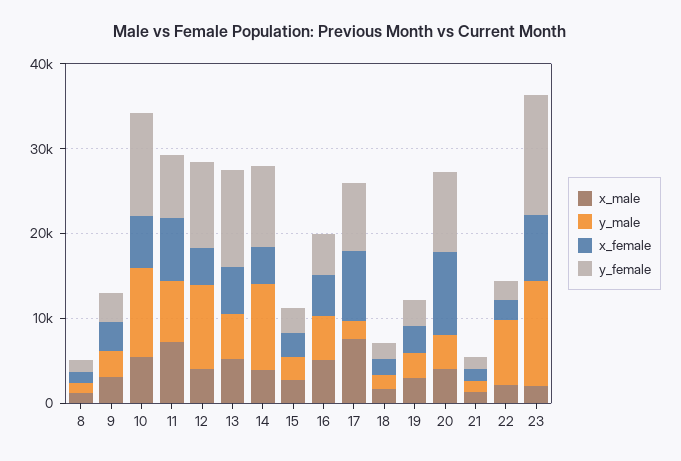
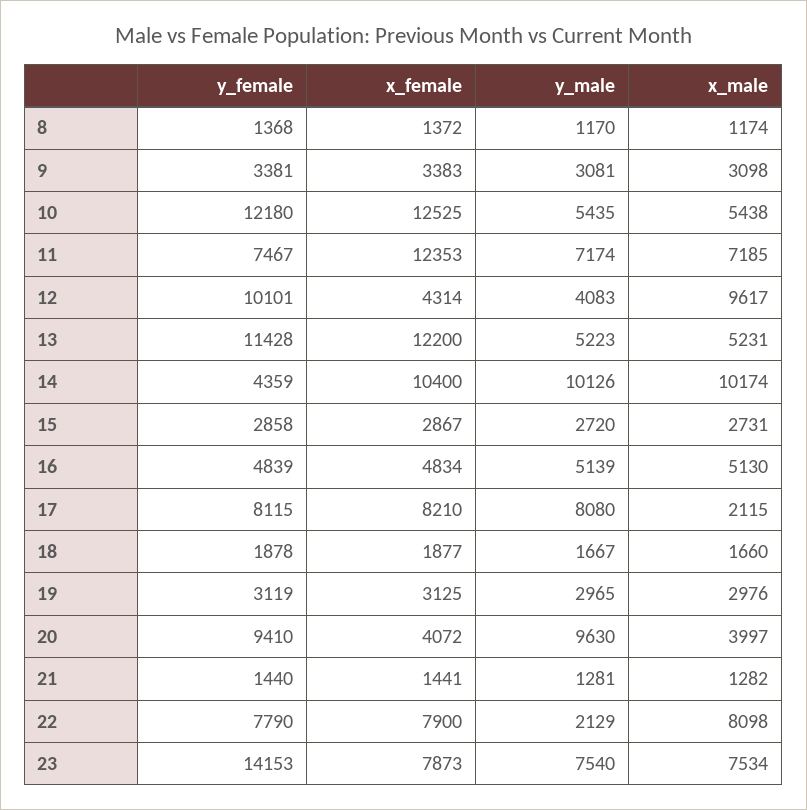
y_male, 10: 10000 -> 5435
x_female, 10: 6000 -> 12525
x_female, 11: 8000 -> 12353
x_male, 12: 4000 -> 9617
y_male, 12: 10000 -> 4083
x_female, 13: 6000 -> 12200
x_male, 14: 4000 -> 10174
x_female, 14: 4000 -> 10400
y_female, 14: 10000 -> 4359
x_male, 17: 8000 -> 2115
y_male, 17: 2000 -> 8080
y_male, 20: 4000 -> 9630
x_female, 20: 10000 -> 4072
x_male, 22: 2000 -> 8098
y_male, 22: 8000 -> 2129
x_female, 22: 2000 -> 7900
y_female, 22: 2000 -> 7790
x_male, 23: 2000 -> 7534
y_male, 23: 12000 -> 7540

